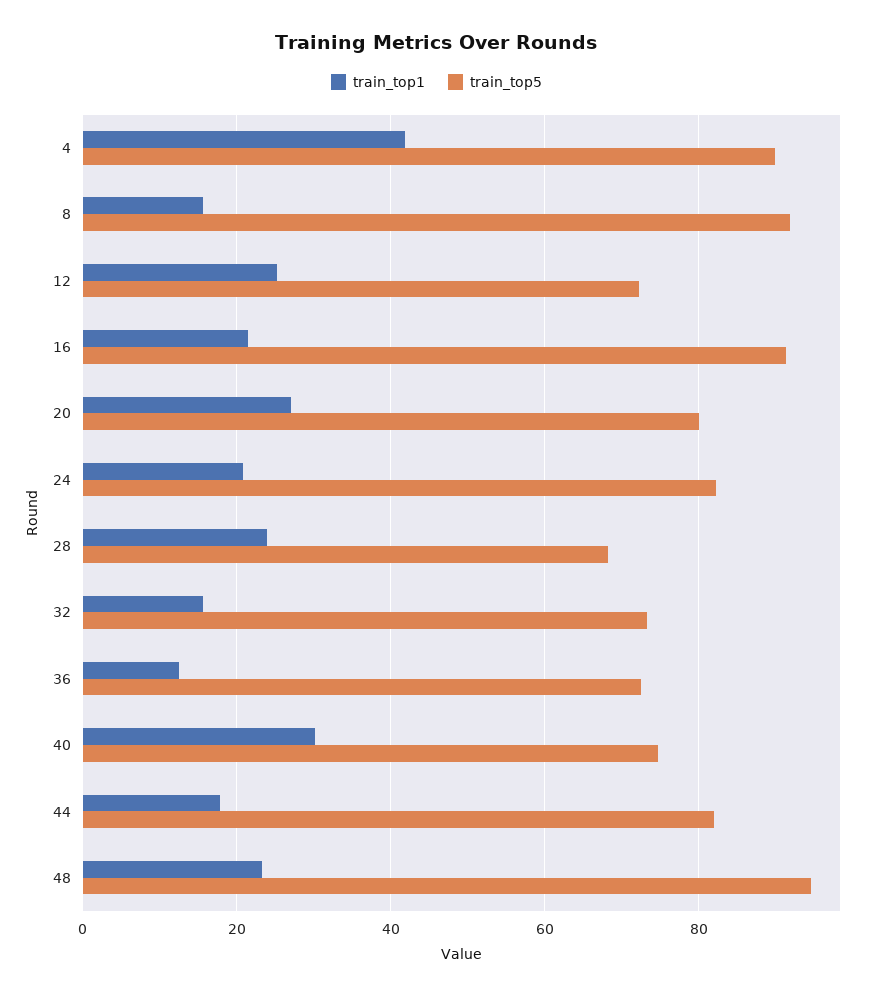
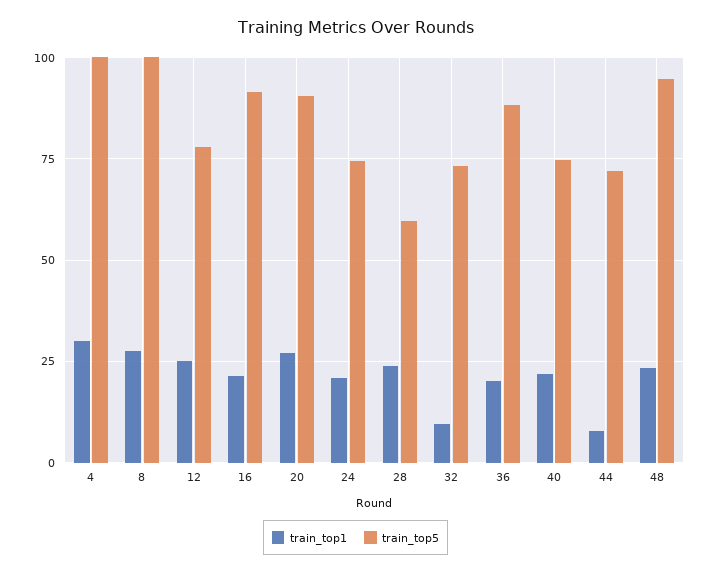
train_top1, 4: 42 -> 30
train_top5, 4: 90 -> 100
train_top1, 8: 16 -> 27.5
train_top5, 8: 92 -> 100
train_top5, 12: 72 -> 77.5
train_top5, 20: 80 -> 90
train_top5, 24: 82 -> 75
train_top5, 28: 68 -> 60
train_top1, 32: 16 -> 10
train_top1, 36: 12 -> 20
train_top5, 36: 72 -> 87.5
train_top1, 40: 30 -> 22.5
train_top1, 44: 18 -> 7.5
train_top5, 44: 82 -> 72.5

